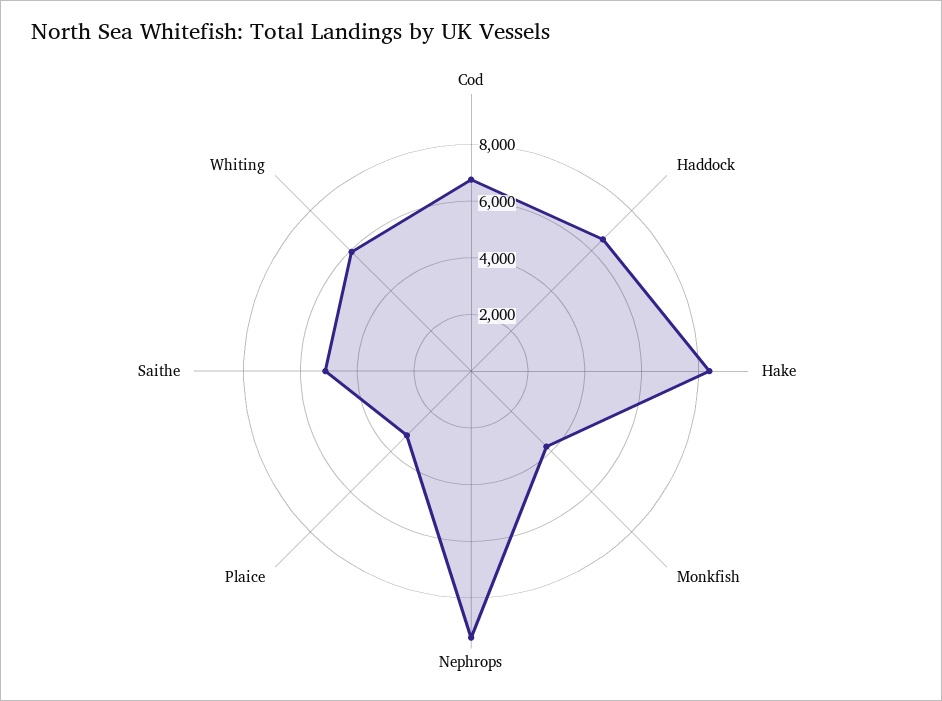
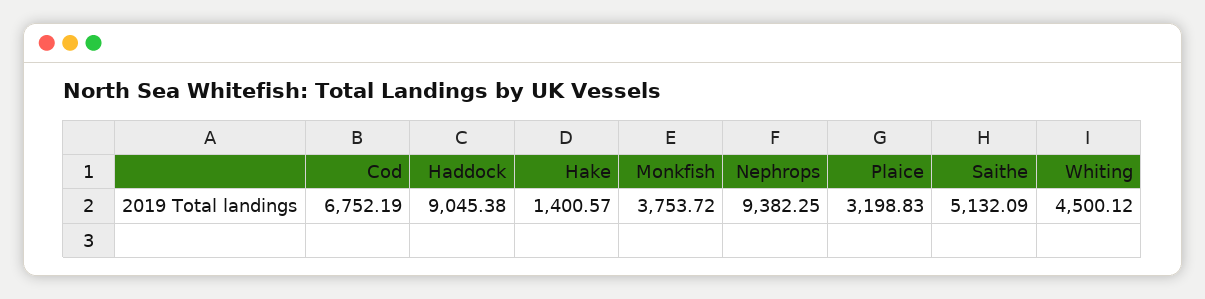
Haddock: 6500 -> 9045.38
Hake: 8500 -> 1400.57
Whiting: 6000 -> 4500.12

